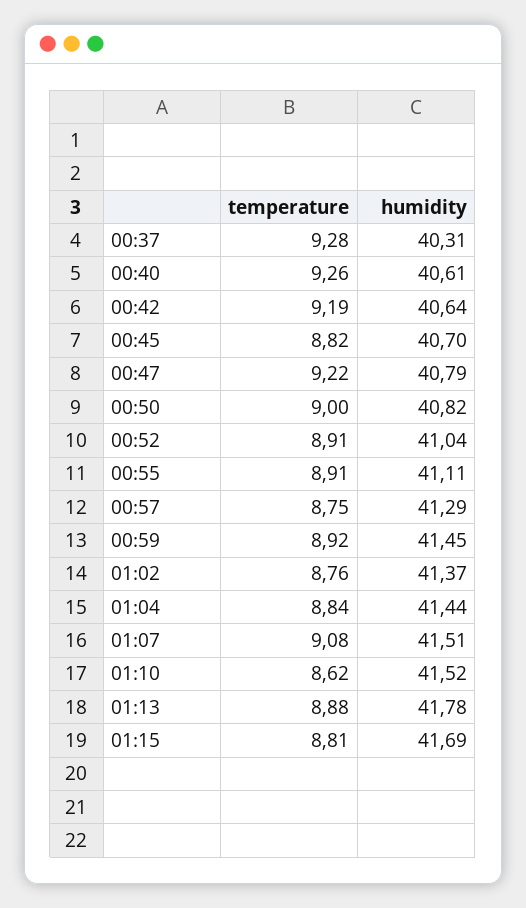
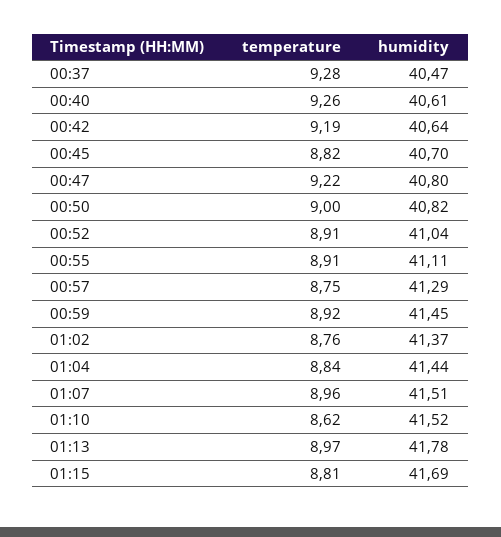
humidity, 00:37: 40.31 -> 40.47
humidity, 00:47: 40.79 -> 40.8
temperature, 01:07: 9.08 -> 8.96
temperature, 01:13: 8.88 -> 8.97

